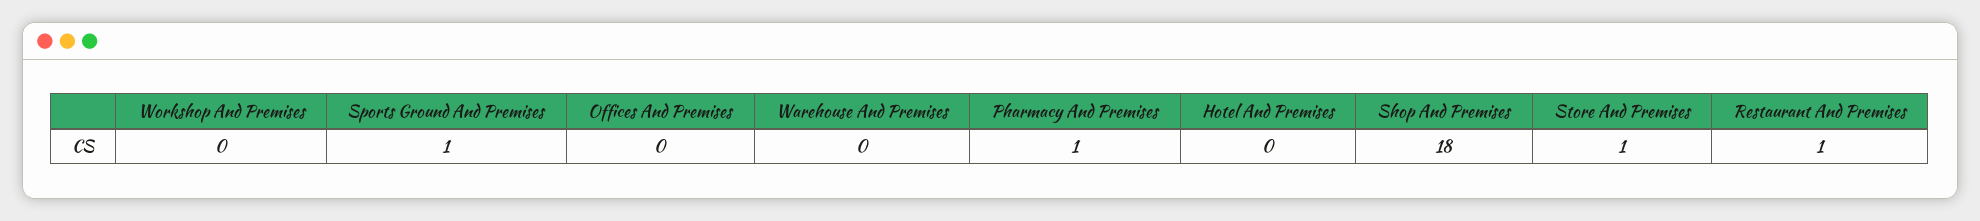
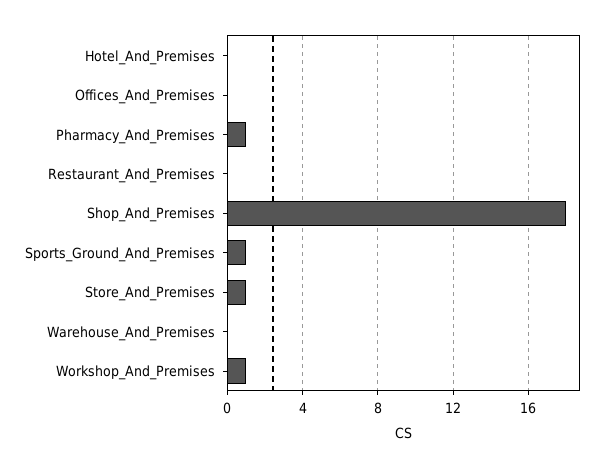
Workshop And Premises: 0 -> 1
Restaurant And Premises: 1 -> 0

